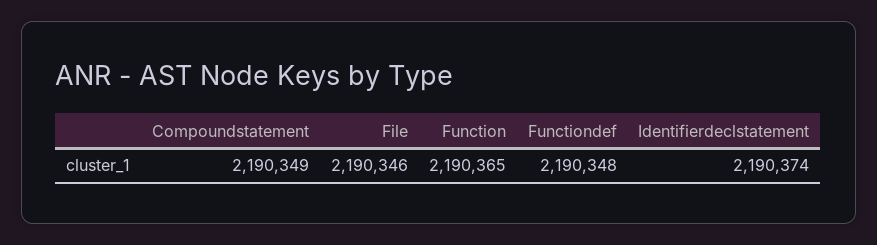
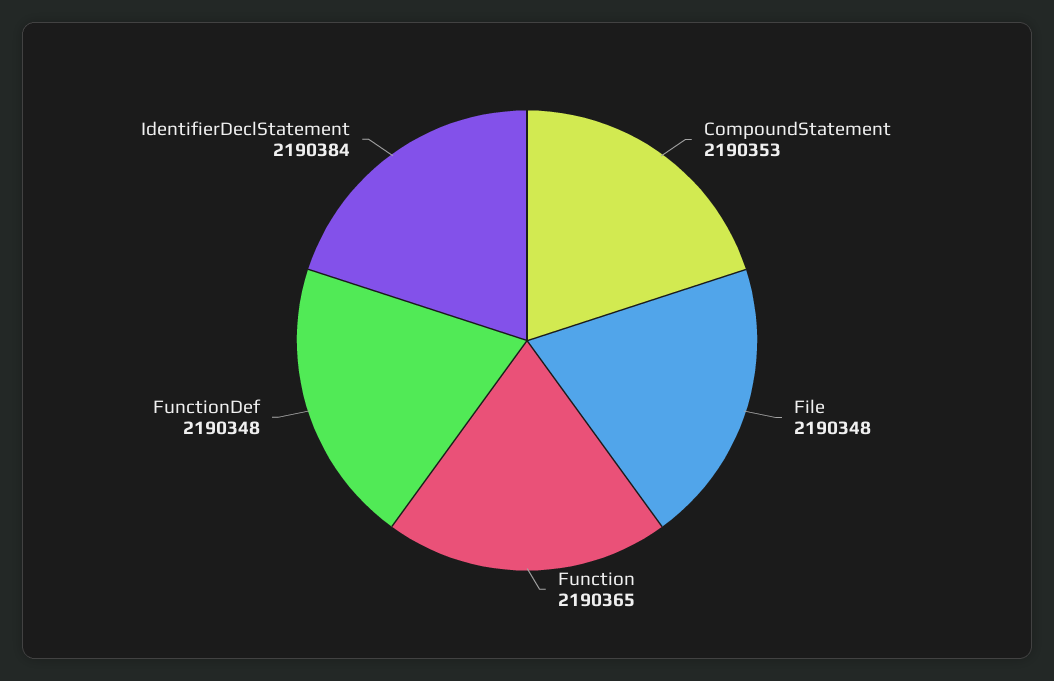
Compoundstatement: 2190349 -> 2190353
File: 2190346 -> 2190348
Identifierdeclstatement: 2190374 -> 2190384

